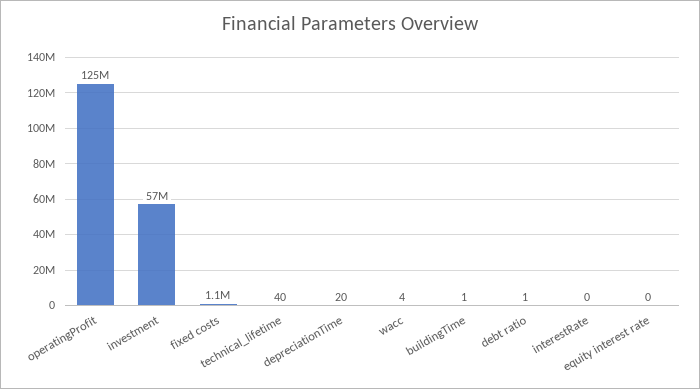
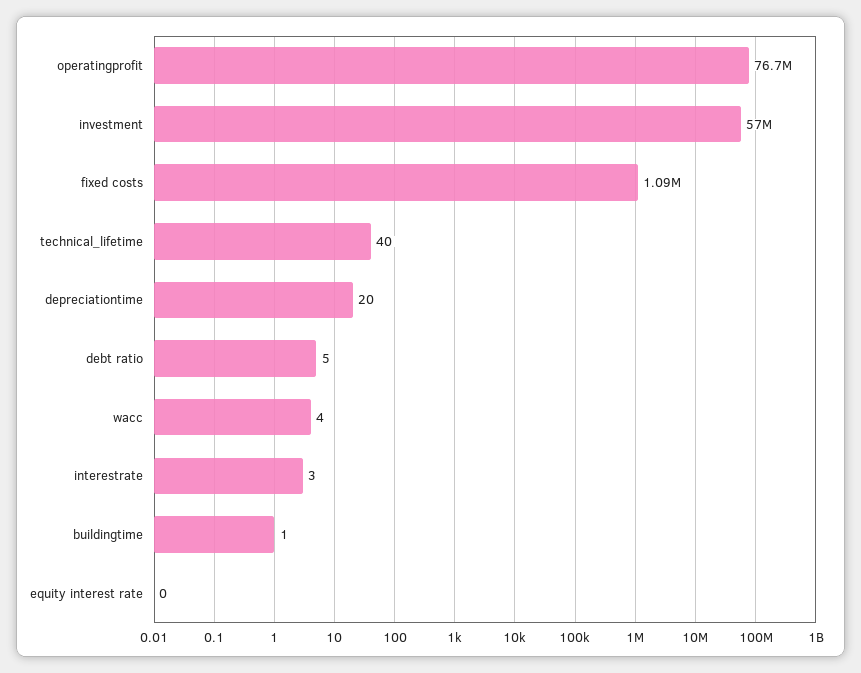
operatingProfit: 125000000 -> 76700000
debt ratio: 1 -> 5
interestRate: 0 -> 3

